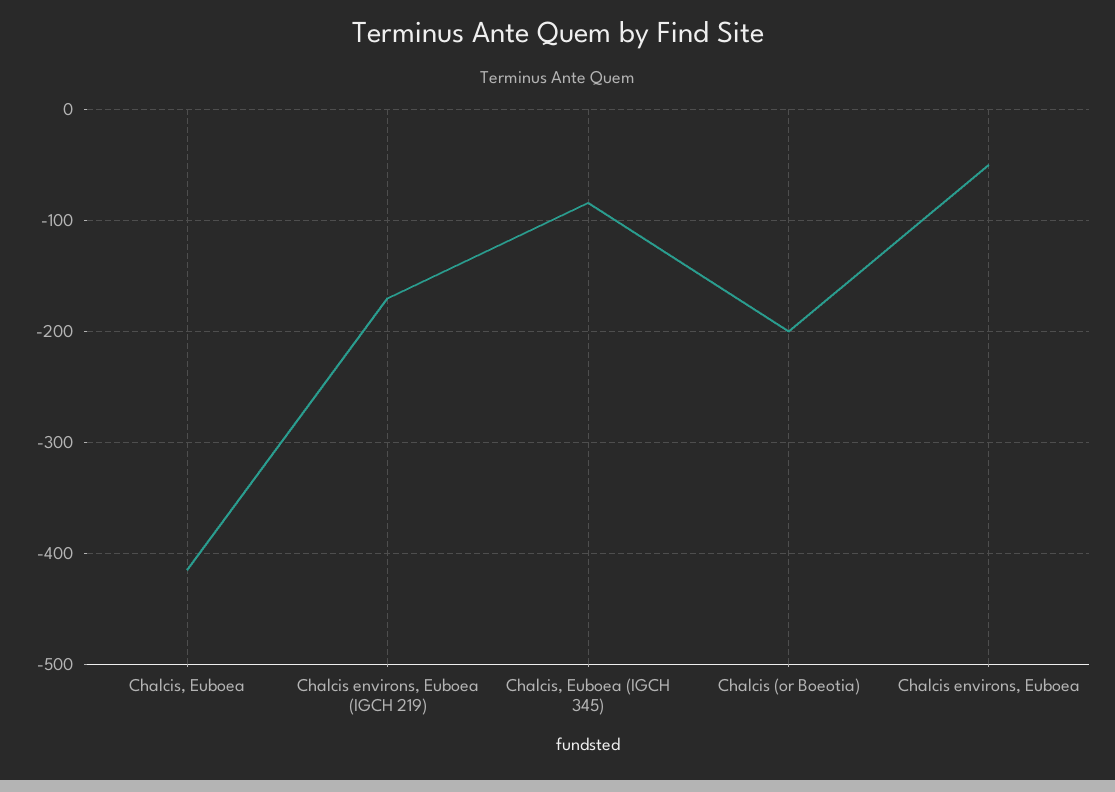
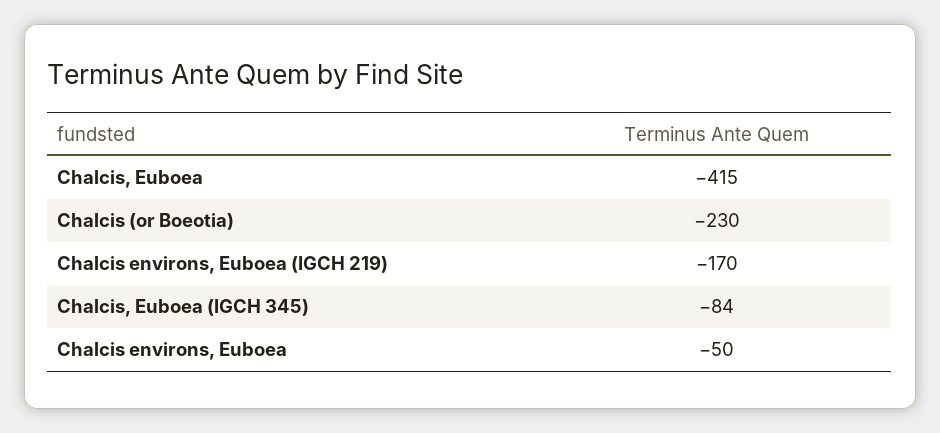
Chalcis (or Boeotia): -200 -> -230

